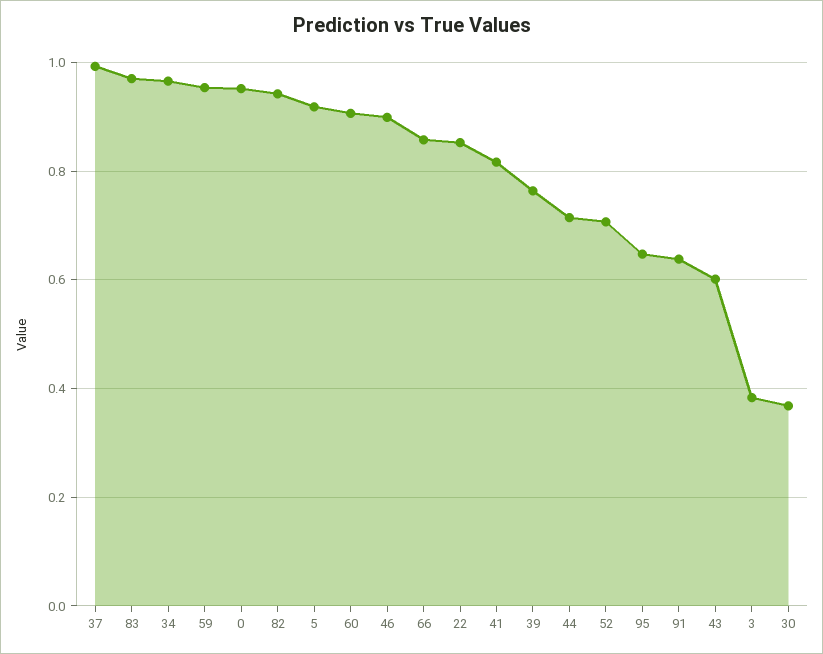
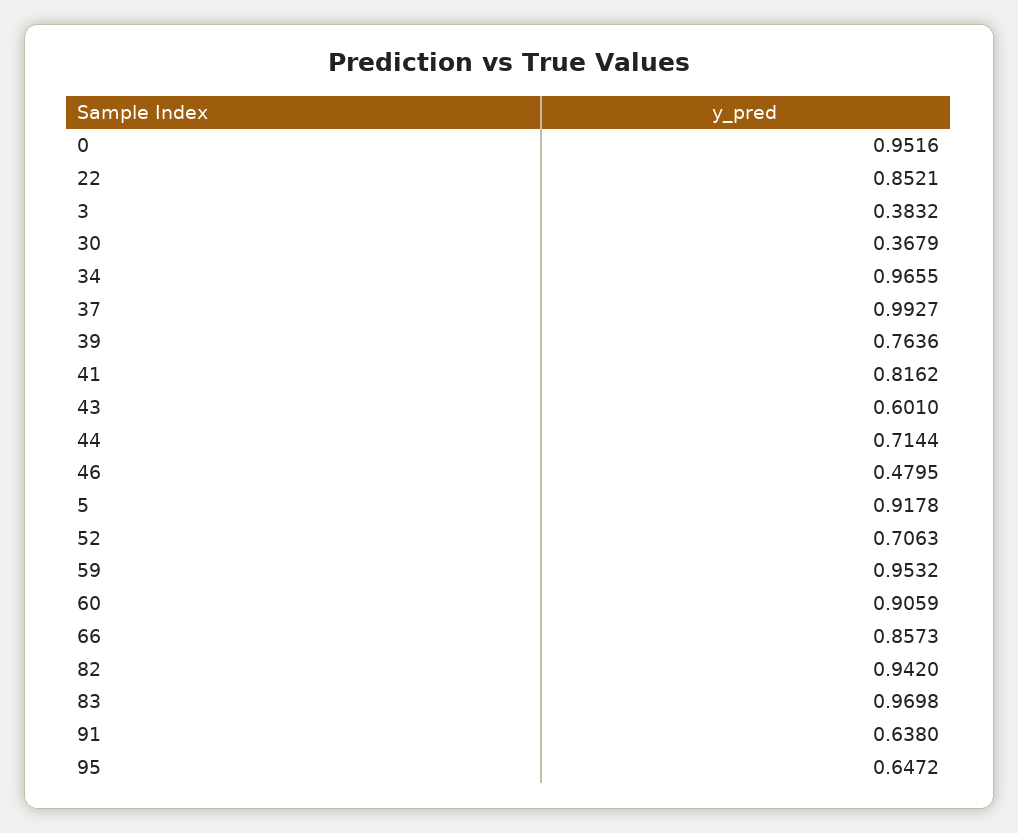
46: 0.9 -> 0.4795

